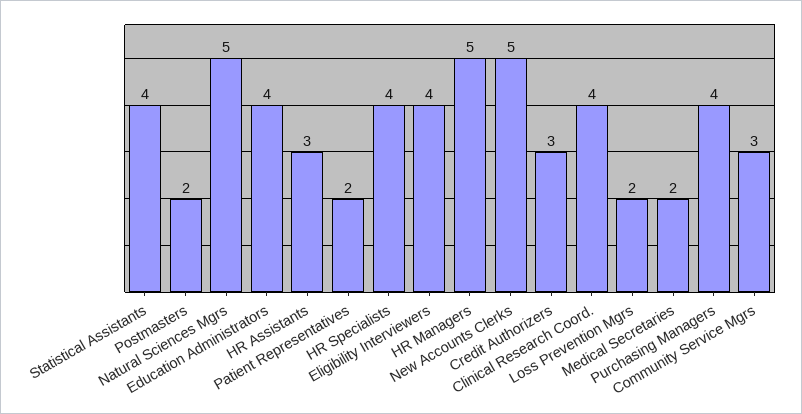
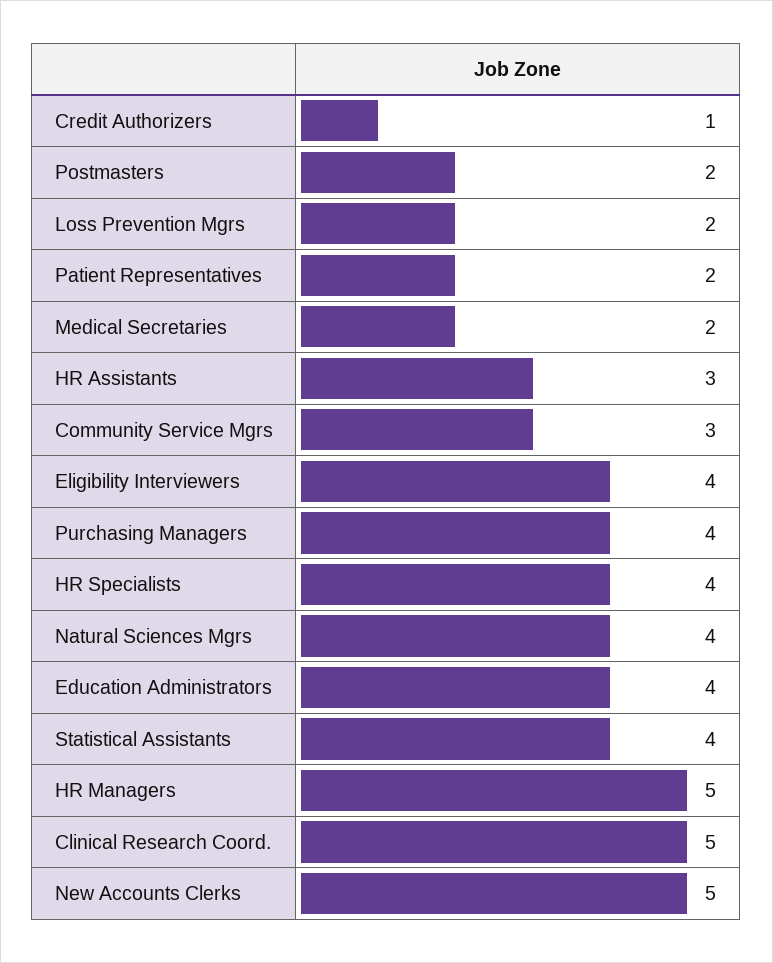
Natural Sciences Mgrs: 5 -> 4
Credit Authorizers: 3 -> 1
Clinical Research Coord.: 4 -> 5

